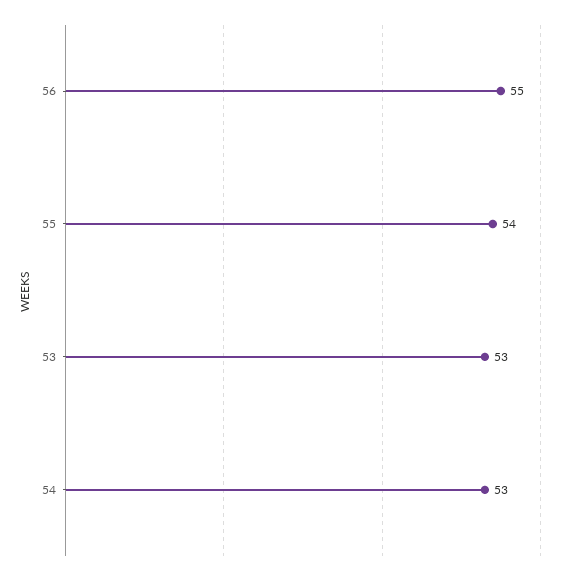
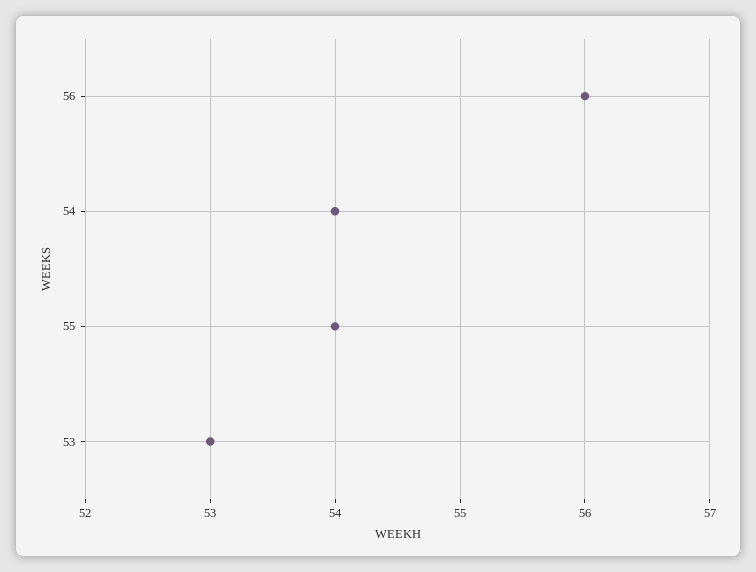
56: 55 -> 56
54: 53 -> 54

